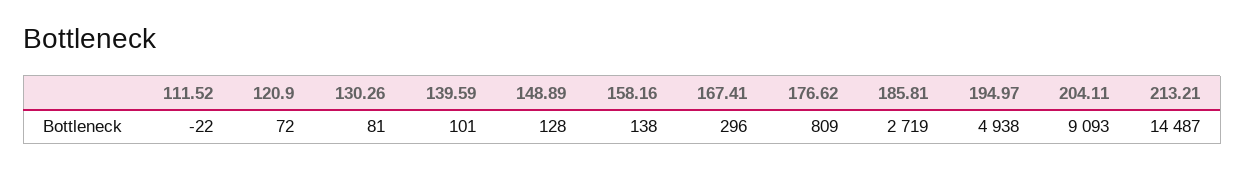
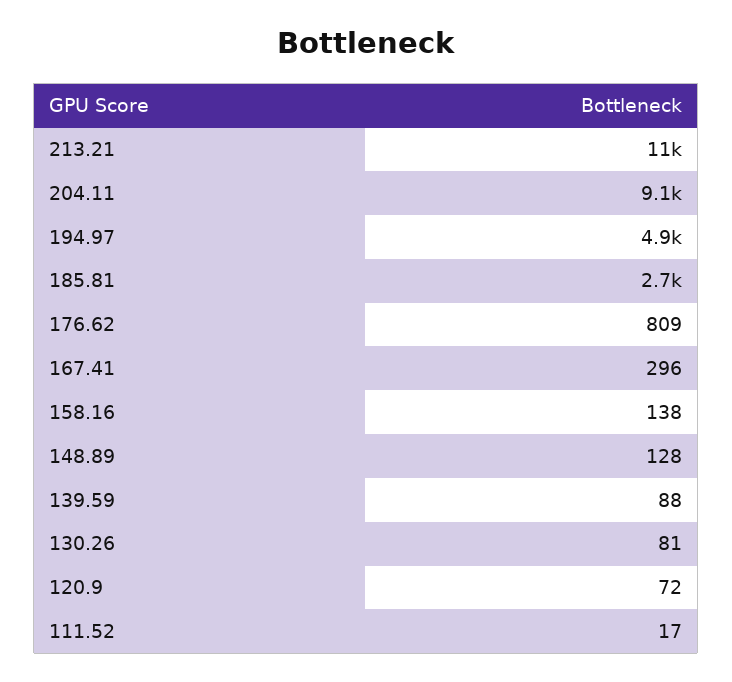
111.52: -22 -> 17
139.59: 101 -> 88
213.21: 14487 -> 11000

